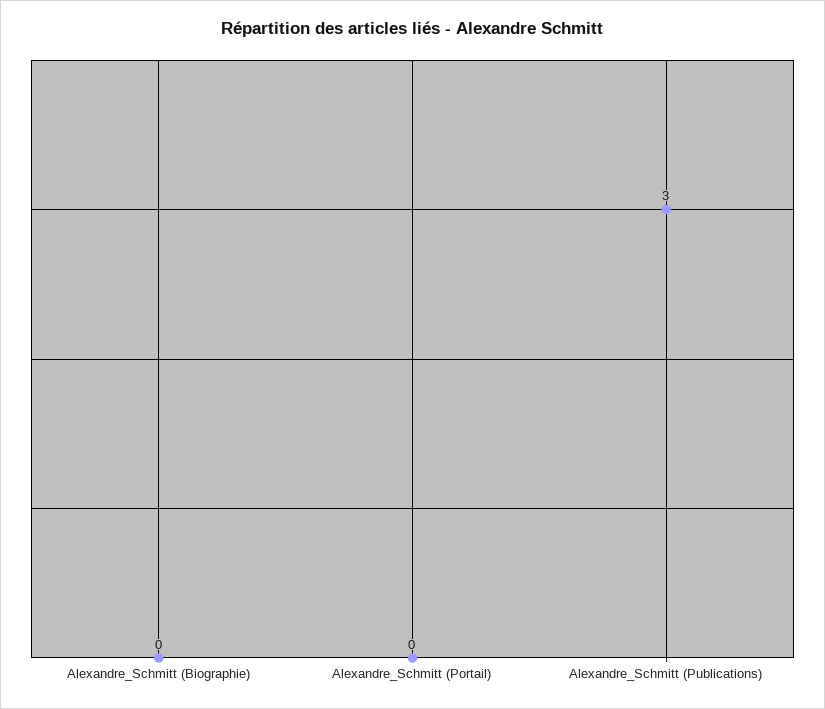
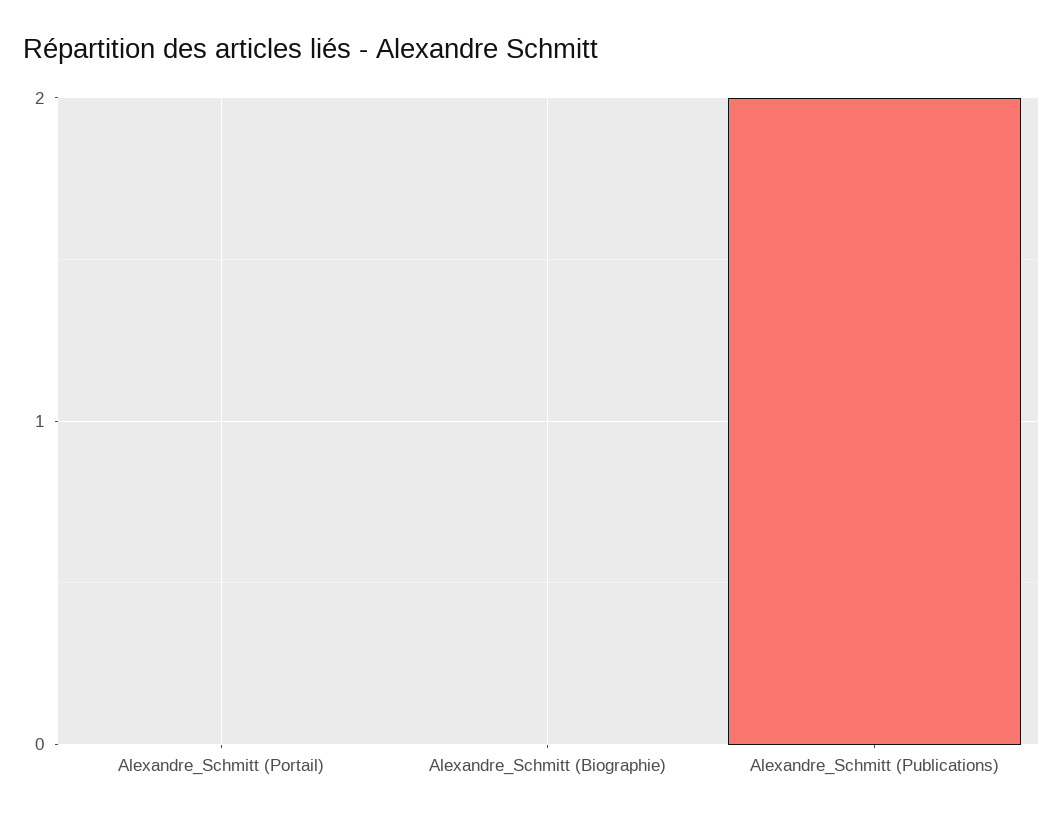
Alexandre_Schmitt (Publications): 3 -> 2

